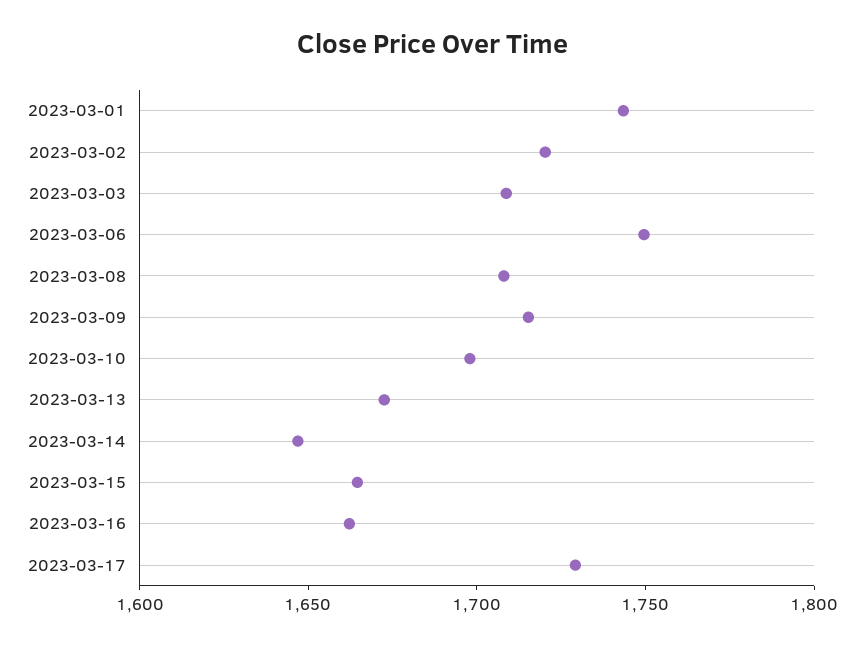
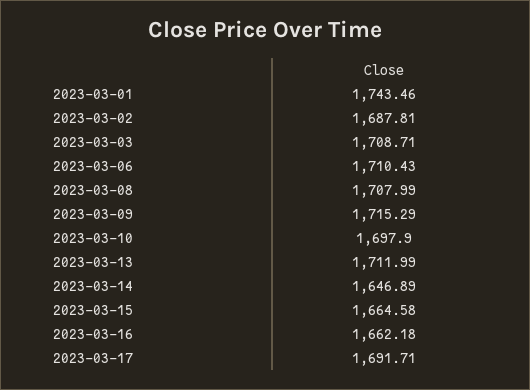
2023-03-02: 1720 -> 1687.81
2023-03-06: 1750 -> 1710.43
2023-03-13: 1670 -> 1711.99
2023-03-17: 1730 -> 1691.71

